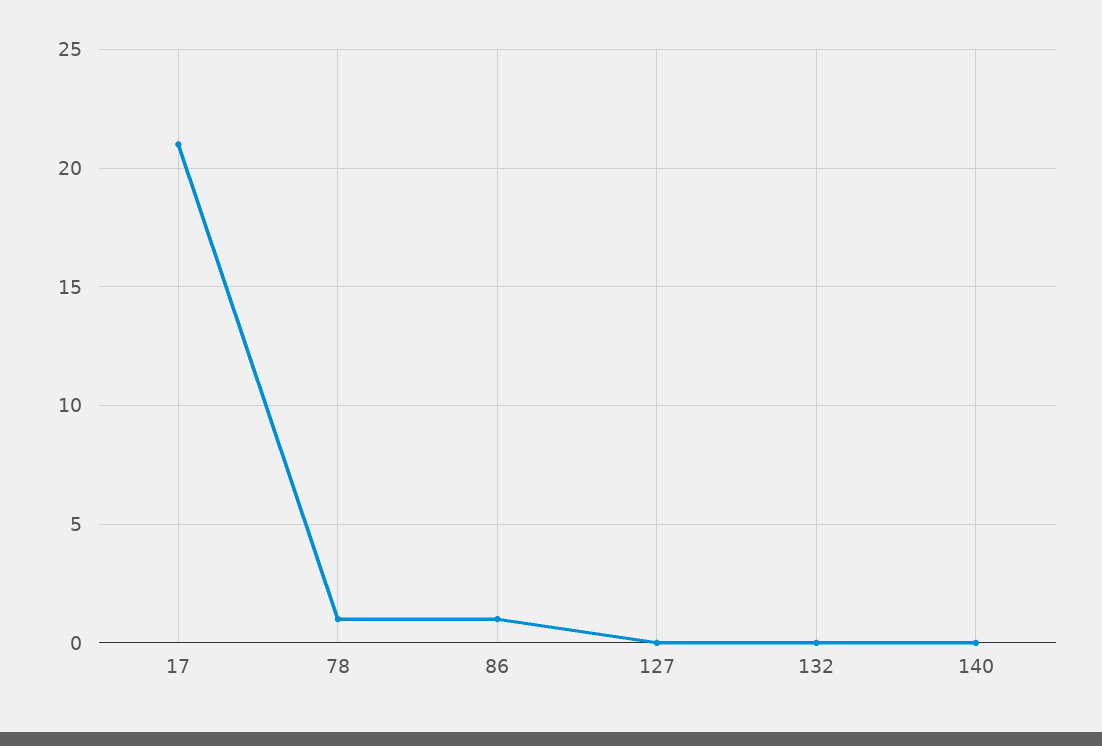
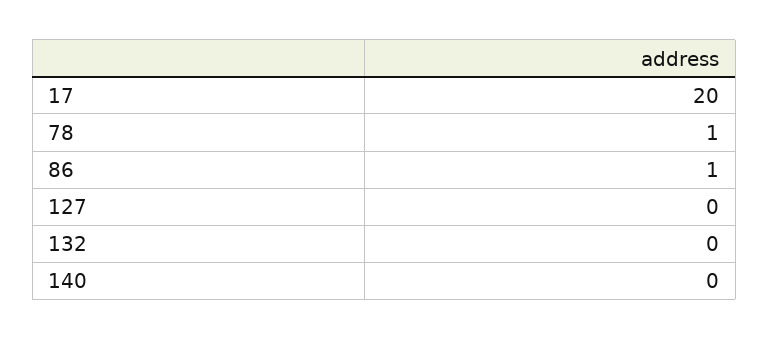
17: 21 -> 20

